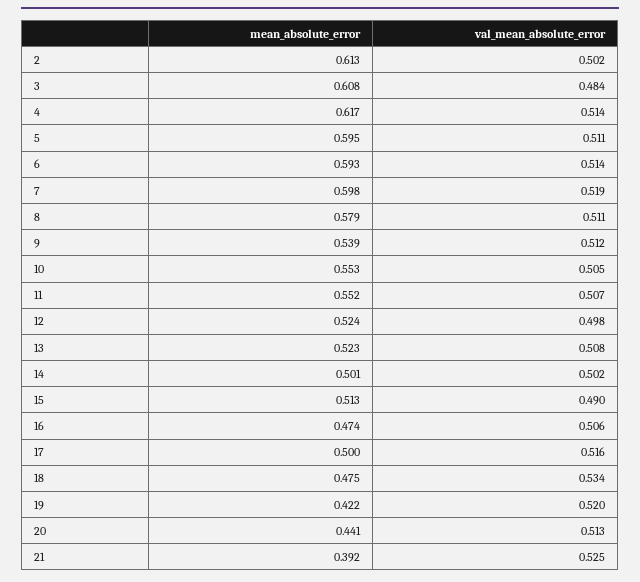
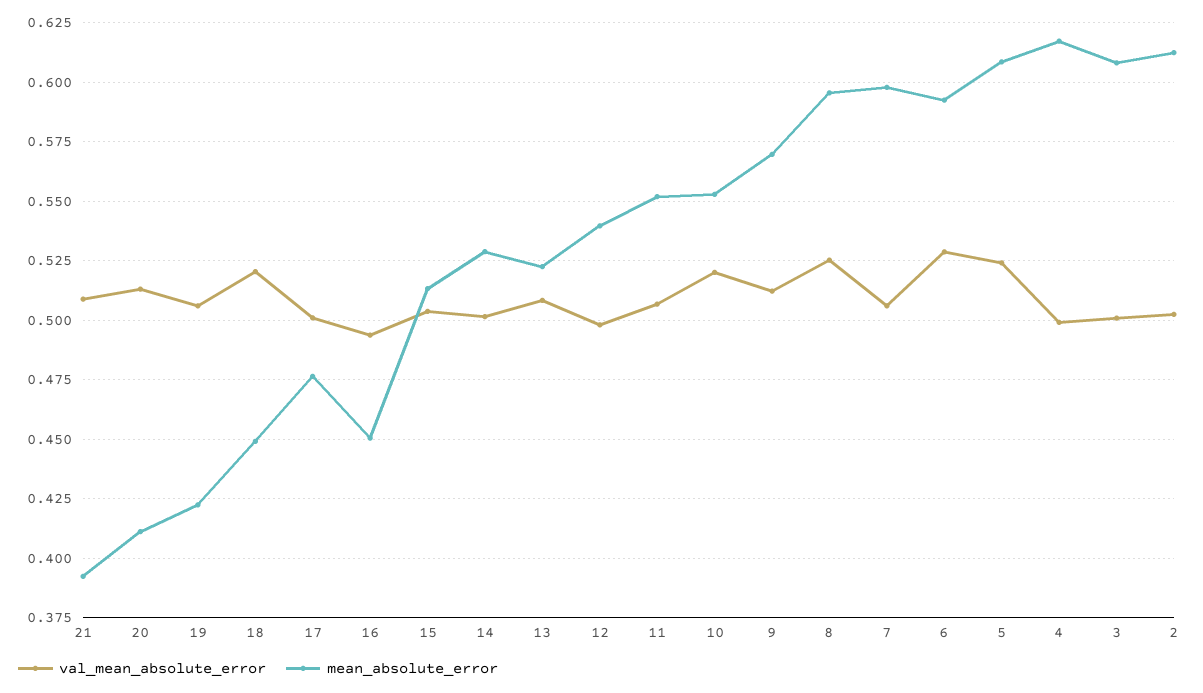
val_mean_absolute_error, 3: 0.484 -> 0.5
val_mean_absolute_error, 4: 0.514 -> 0.5
mean_absolute_error, 5: 0.595 -> 0.61
val_mean_absolute_error, 5: 0.511 -> 0.525
val_mean_absolute_error, 6: 0.514 -> 0.53
val_mean_absolute_error, 7: 0.519 -> 0.505
mean_absolute_error, 8: 0.579 -> 0.595
val_mean_absolute_error, 8: 0.511 -> 0.525
mean_absolute_error, 9: 0.539 -> 0.57
val_mean_absolute_error, 10: 0.505 -> 0.52
mean_absolute_error, 12: 0.524 -> 0.54
mean_absolute_error, 14: 0.501 -> 0.53
val_mean_absolute_error, 15: 0.49 -> 0.505
mean_absolute_error, 16: 0.474 -> 0.45
val_mean_absolute_error, 16: 0.506 -> 0.495
mean_absolute_error, 17: 0.5 -> 0.475
val_mean_absolute_error, 17: 0.516 -> 0.5
mean_absolute_error, 18: 0.475 -> 0.45
val_mean_absolute_error, 18: 0.534 -> 0.52
val_mean_absolute_error, 19: 0.52 -> 0.505
mean_absolute_error, 20: 0.441 -> 0.41
val_mean_absolute_error, 21: 0.525 -> 0.51

